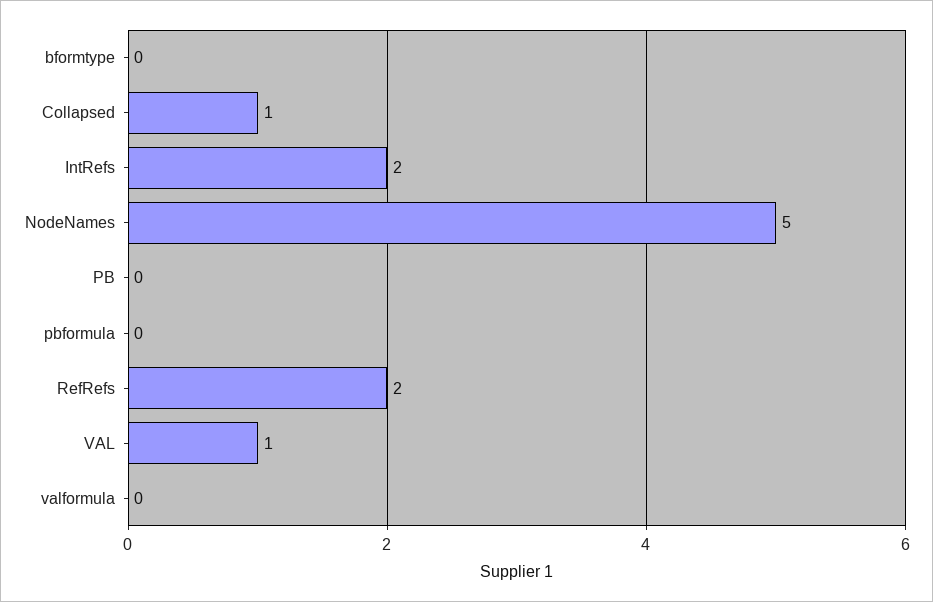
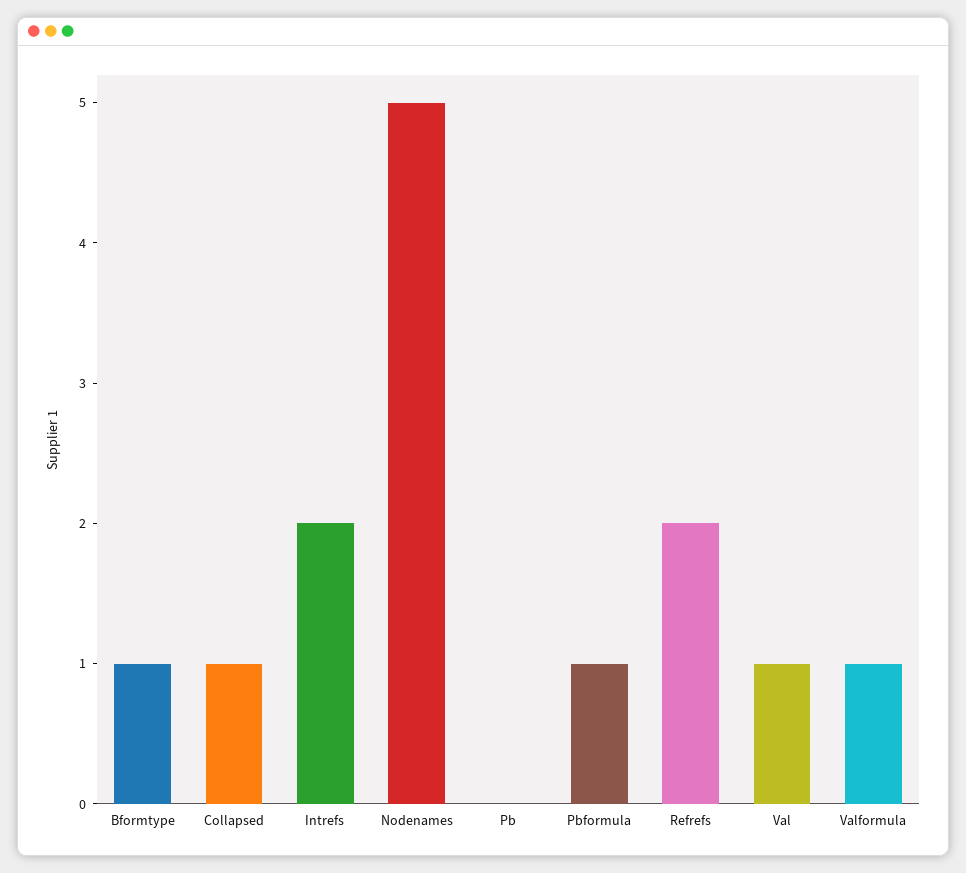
bformtype: 0 -> 1
pbformula: 0 -> 1
valformula: 0 -> 1

